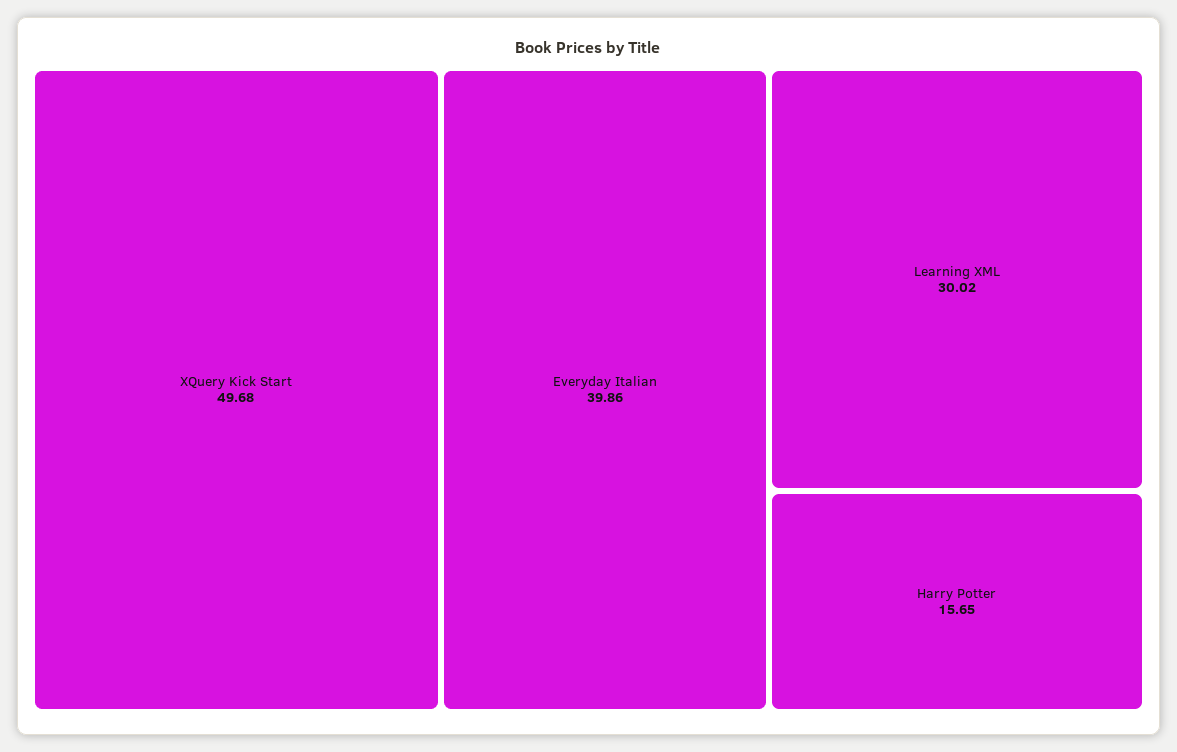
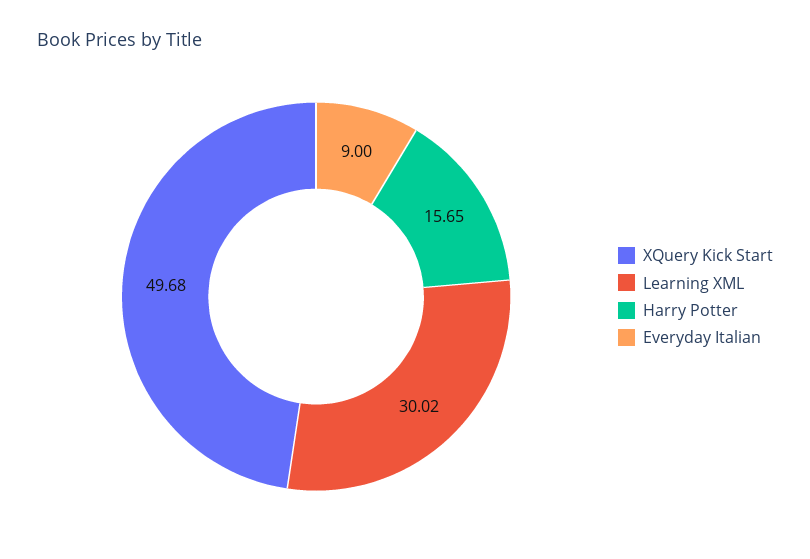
Everyday Italian: 39.86 -> 9

